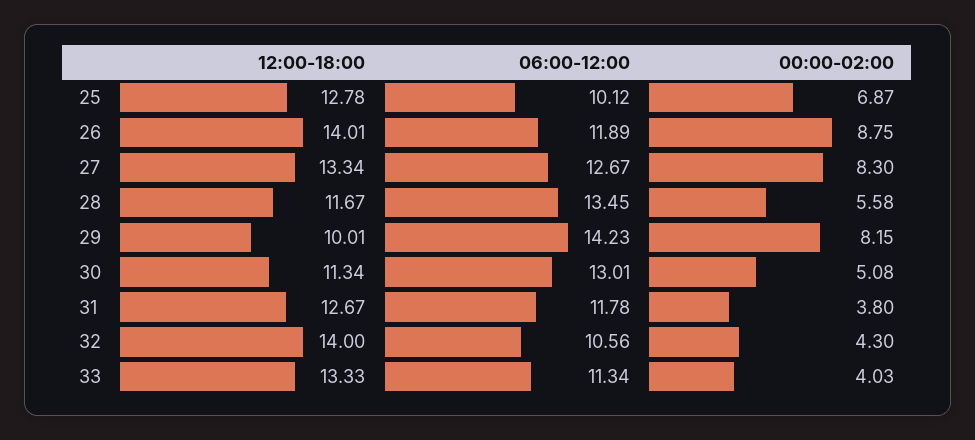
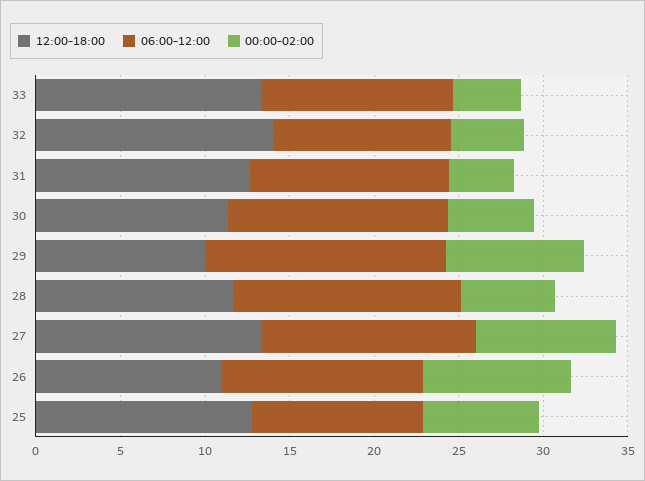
12:00-18:00, 26: 14.01 -> 11

